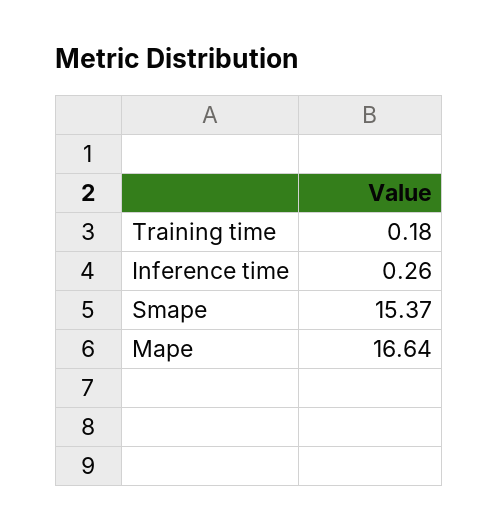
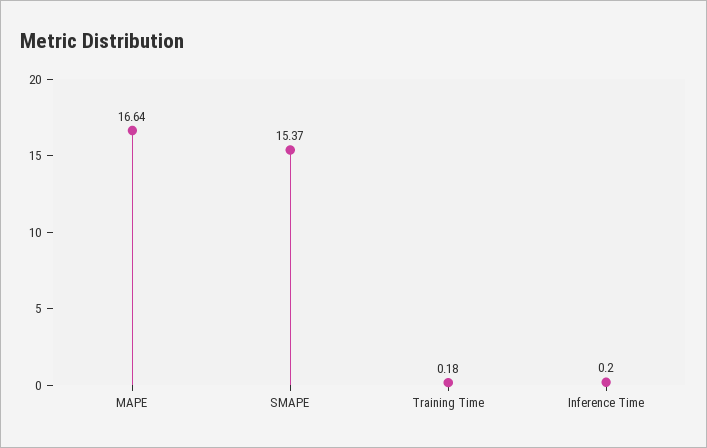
Inference time: 0.26 -> 0.2

